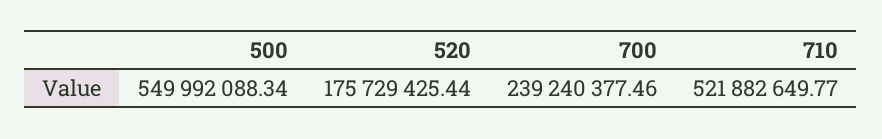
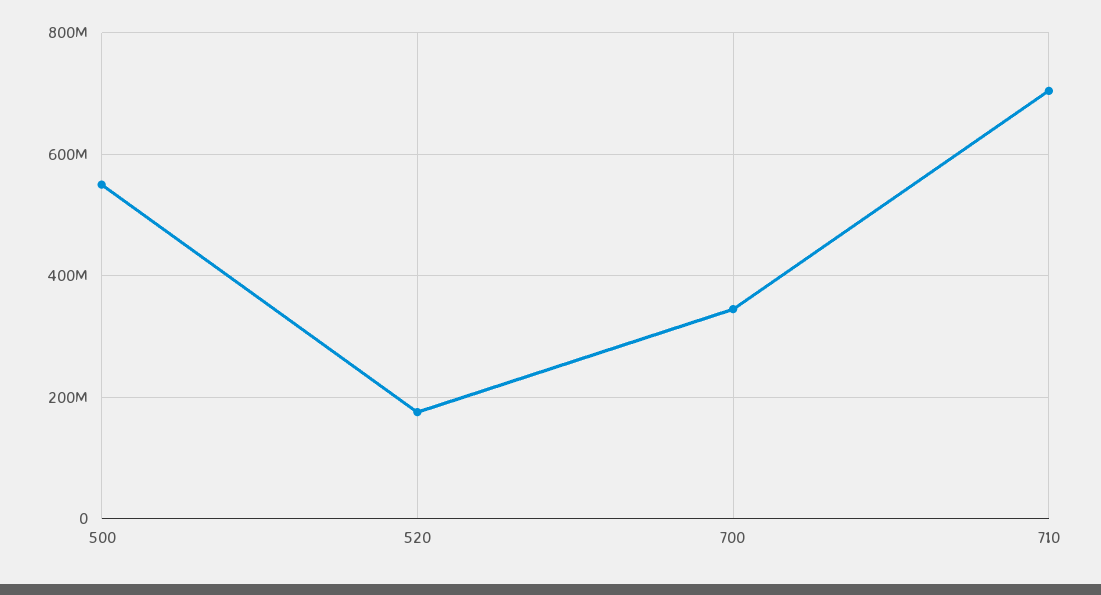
700: 239240377.46 -> 340000000
710: 521882649.77 -> 700000000

